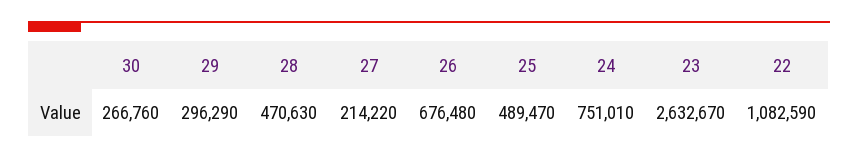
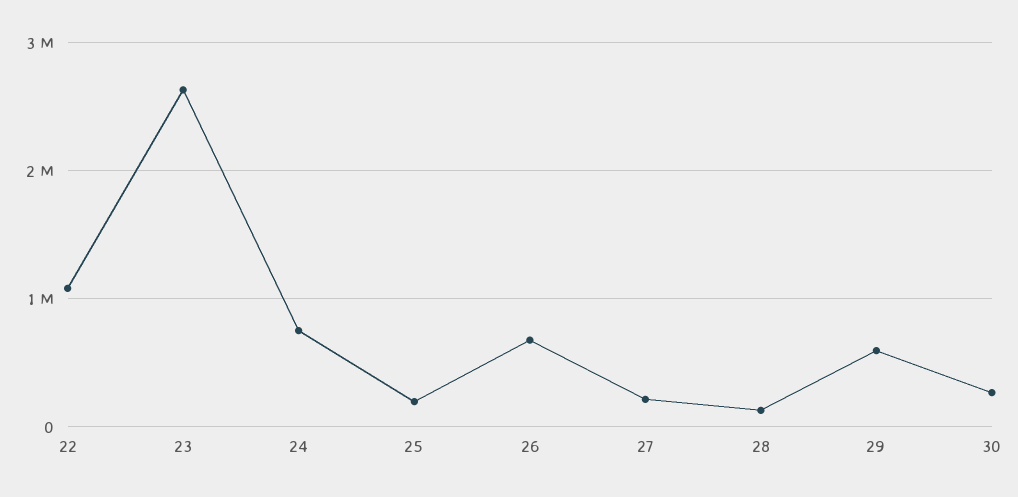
29: 296290 -> 600000
28: 470630 -> 100000
25: 489470 -> 200000

